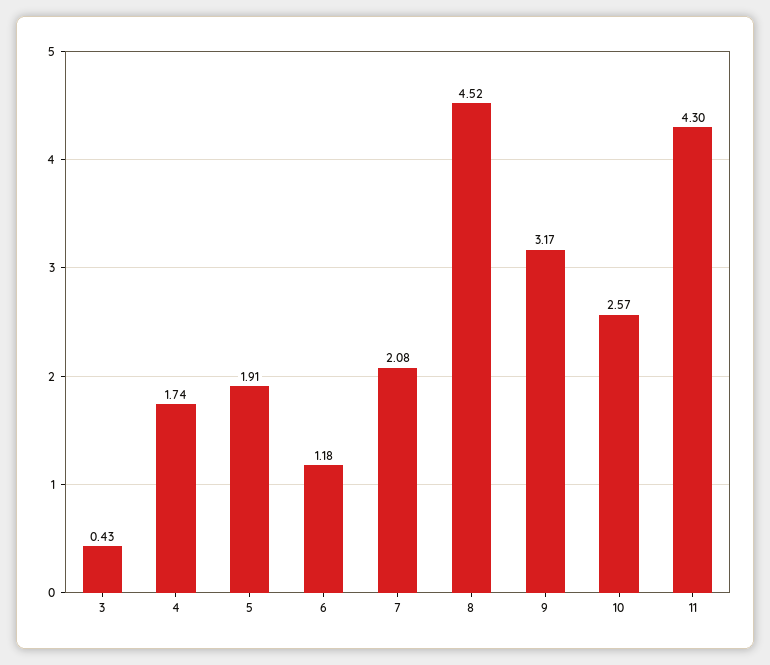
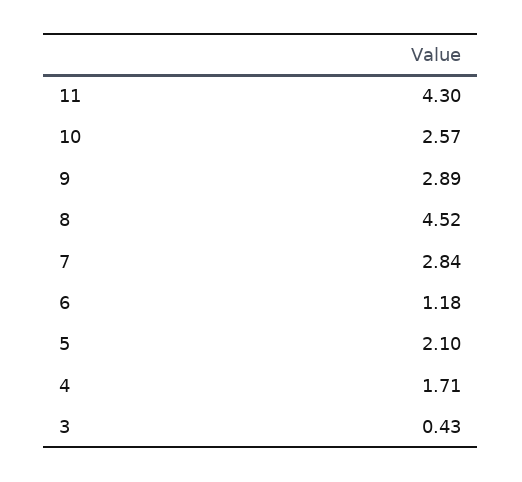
4: 1.74 -> 1.71
5: 1.91 -> 2.1
7: 2.08 -> 2.84
9: 3.17 -> 2.89

